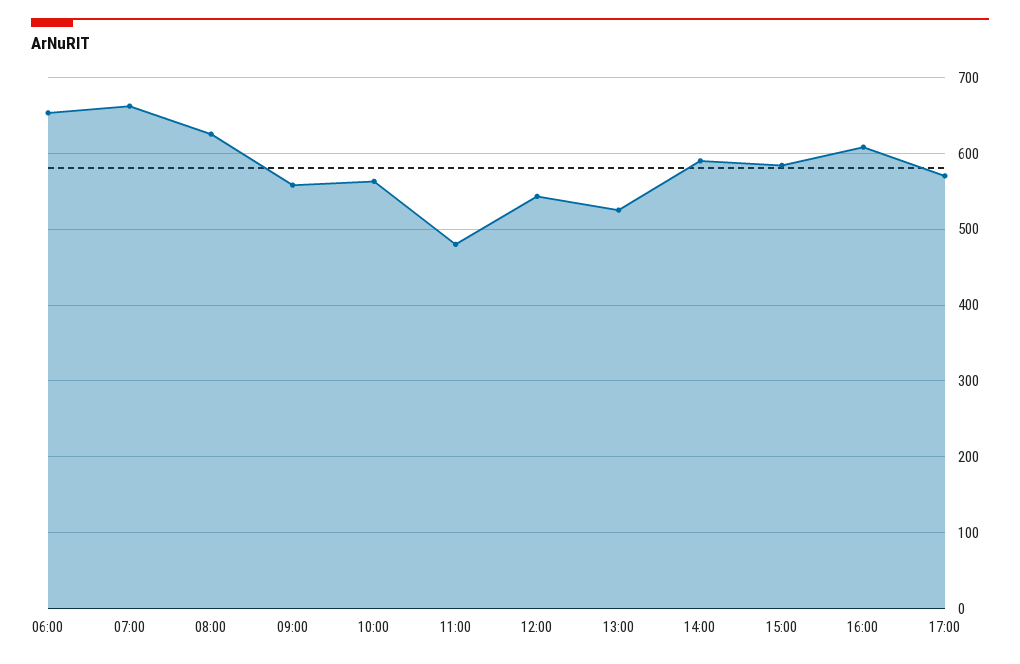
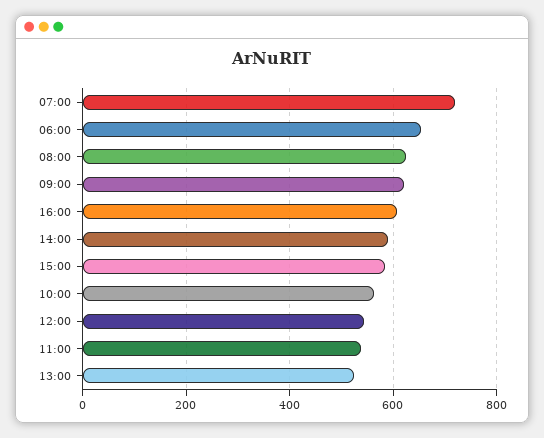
07:00: 660 -> 720
09:00: 560 -> 620
11:00: 480 -> 540
17:00: 570 -> none

